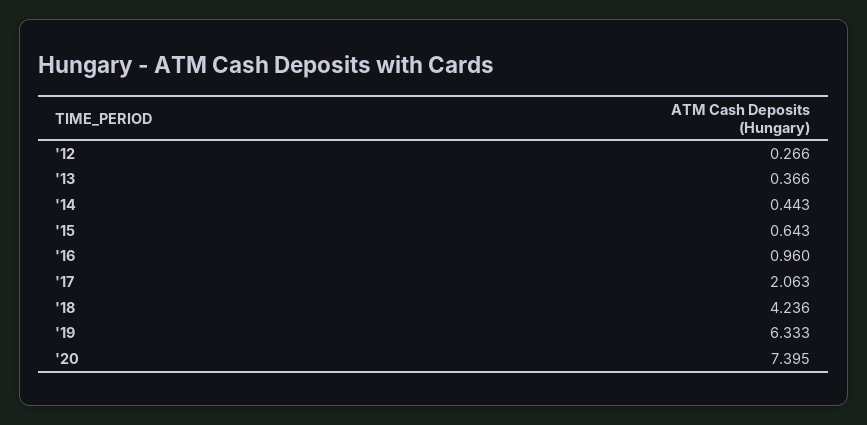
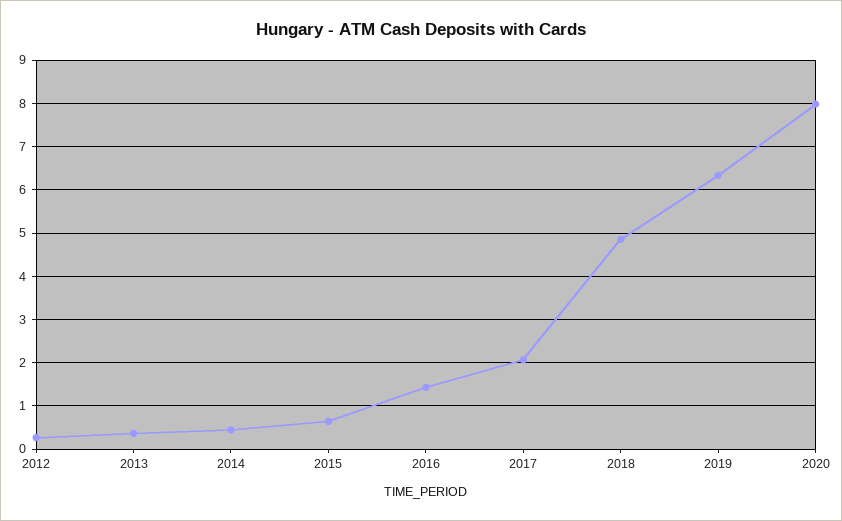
'16: 0.96 -> 1.4
'18: 4.236 -> 4.8
'20: 7.395 -> 8

